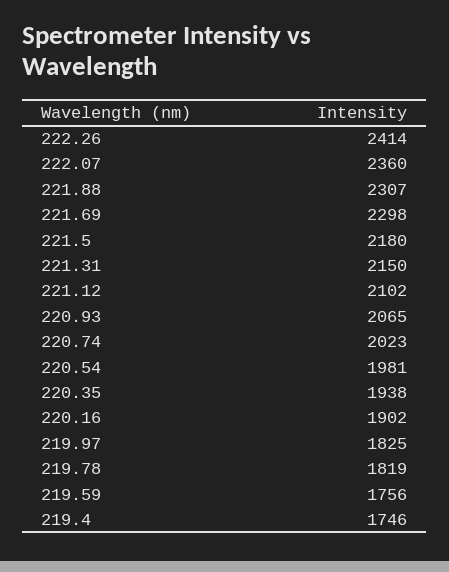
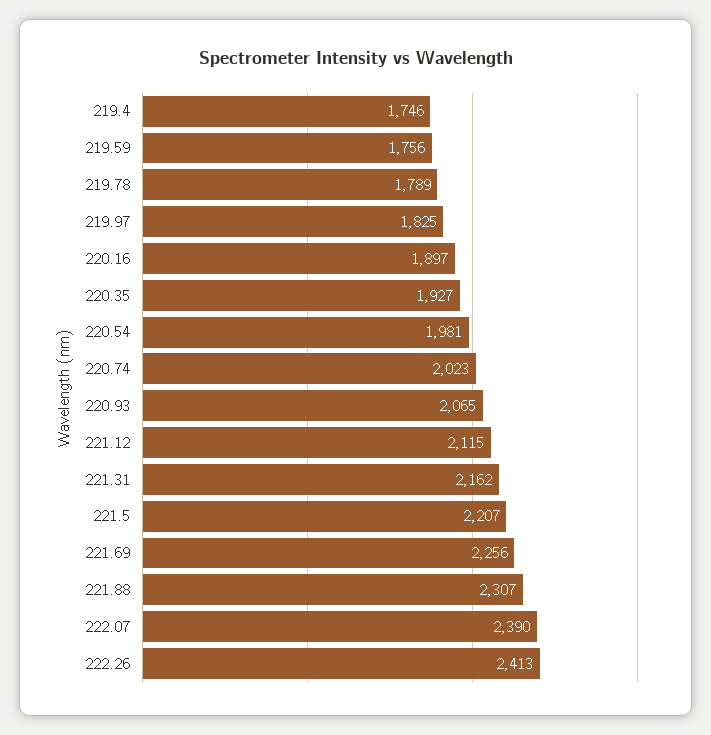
222.26: 2414 -> 2413
222.07: 2360 -> 2390
221.69: 2298 -> 2256
221.5: 2180 -> 2207
221.31: 2150 -> 2162
221.12: 2102 -> 2115
220.35: 1938 -> 1927
220.16: 1902 -> 1897
219.78: 1819 -> 1789

